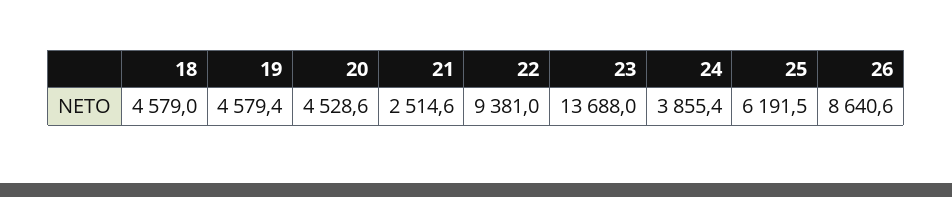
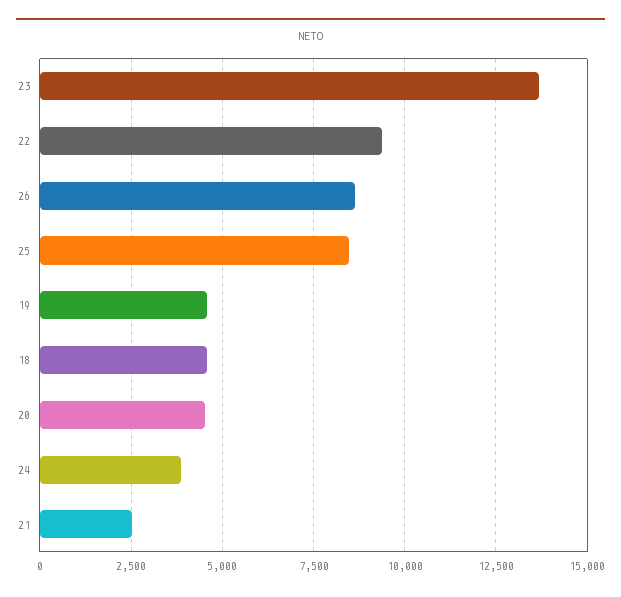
25: 6191.5 -> 8500

